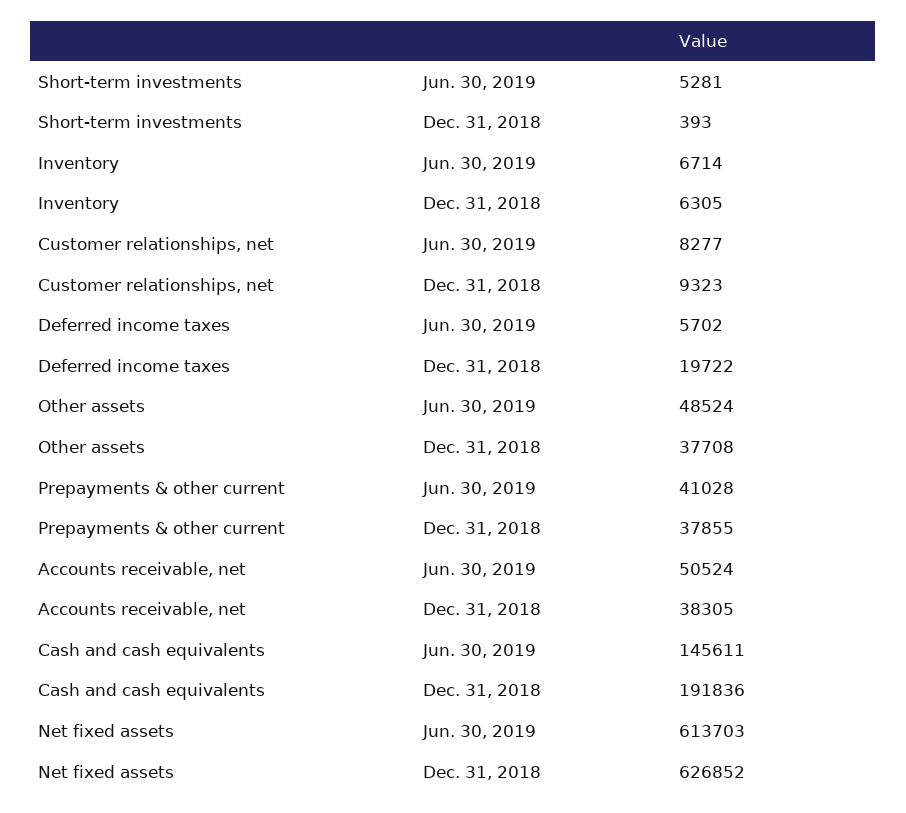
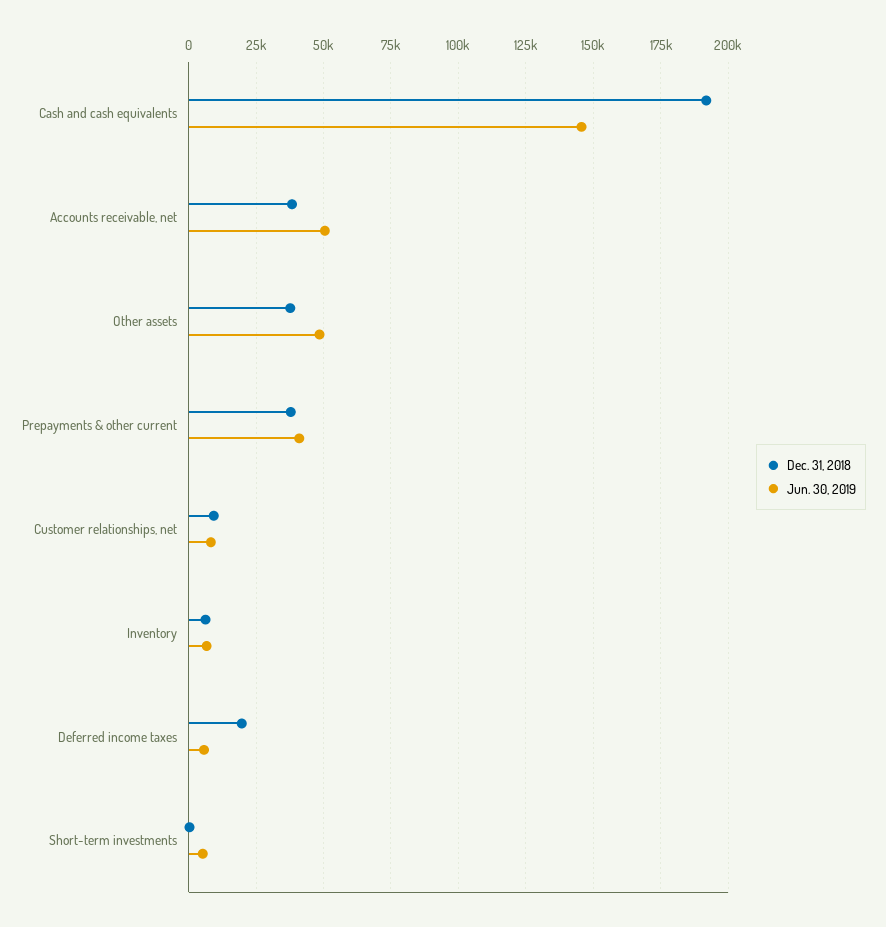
Jun. 30, 2019, Net fixed assets: 613703 -> none
Dec. 31, 2018, Net fixed assets: 626852 -> none

